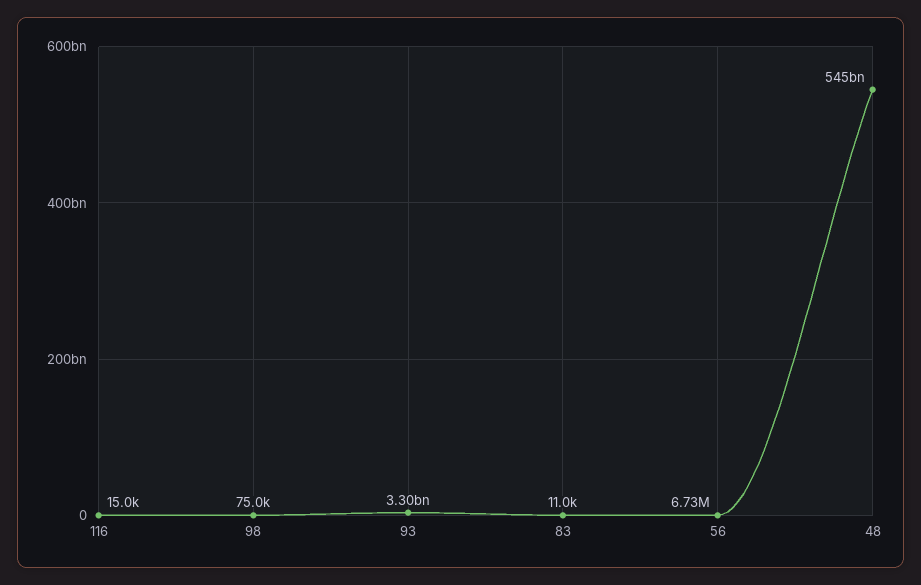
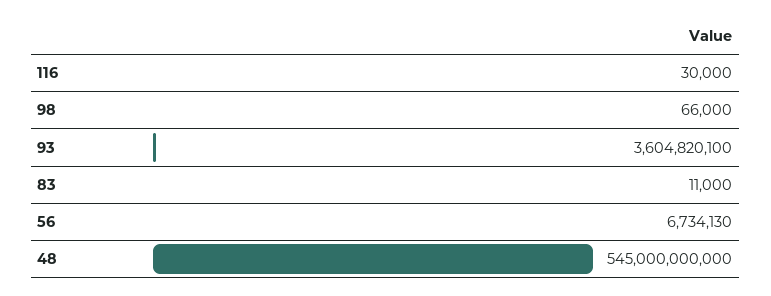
116: 15000 -> 30000
98: 75000 -> 66000
93: 3300000000 -> 3604820100

